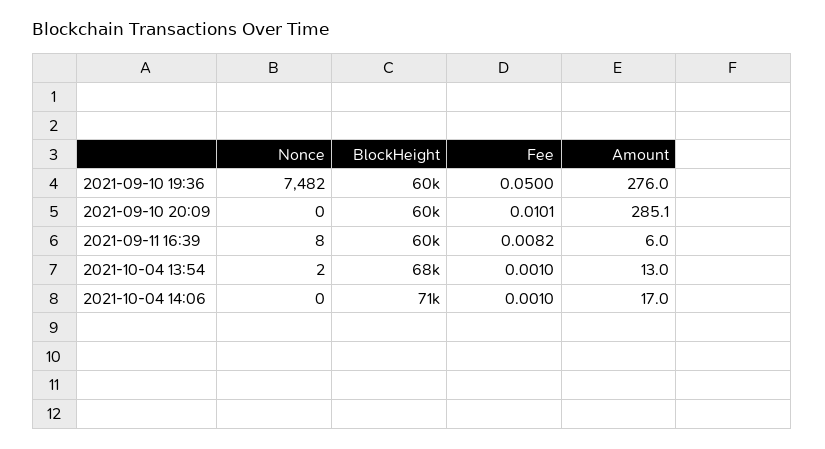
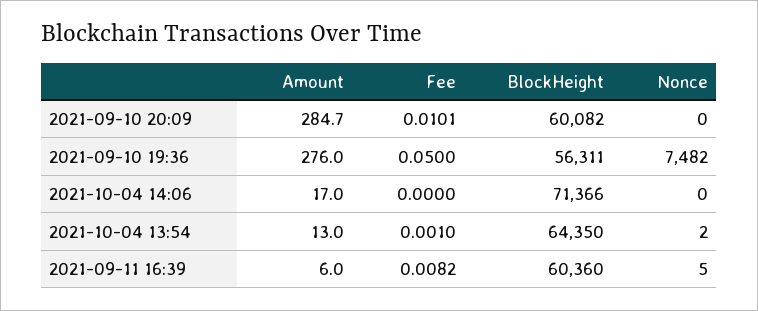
BlockHeight, 2021-09-10 19:36: 60000 -> 56311
Amount, 2021-09-10 20:09: 285.1 -> 284.7
Nonce, 2021-09-11 16:39: 8 -> 5
BlockHeight, 2021-10-04 13:54: 68000 -> 64350
Fee, 2021-10-04 14:06: 0.001 -> 0

